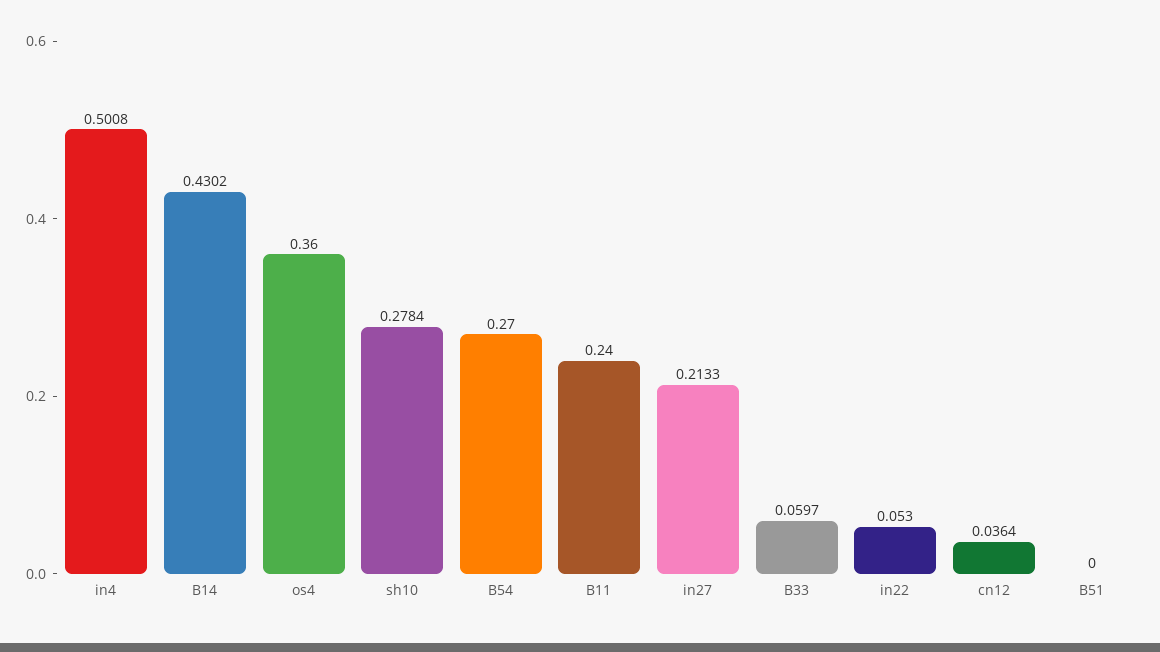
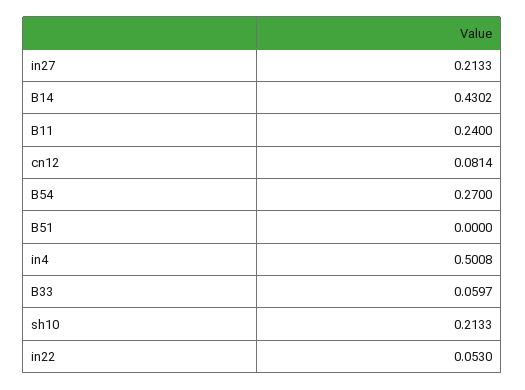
os4: 0.36 -> none
sh10: 0.2784 -> 0.2133
cn12: 0.0364 -> 0.0814

